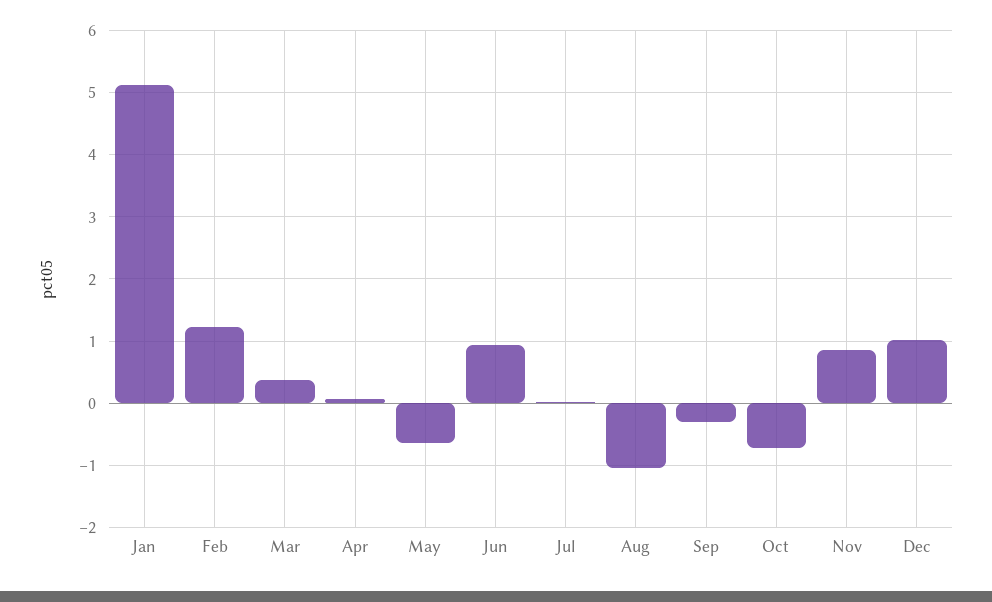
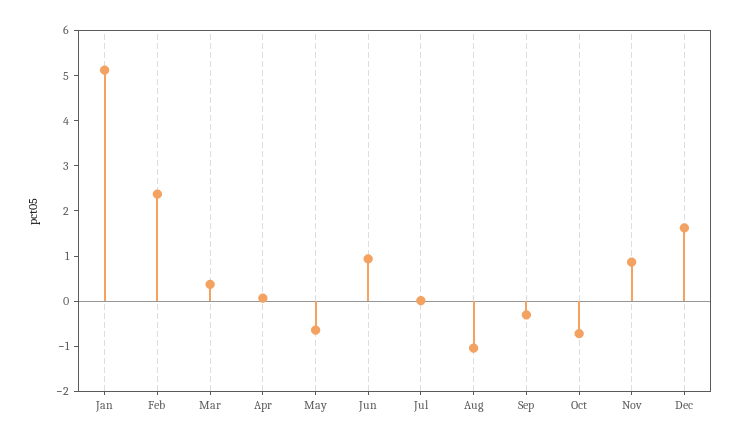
Feb: 1.2 -> 2.4
Dec: 1 -> 1.6

